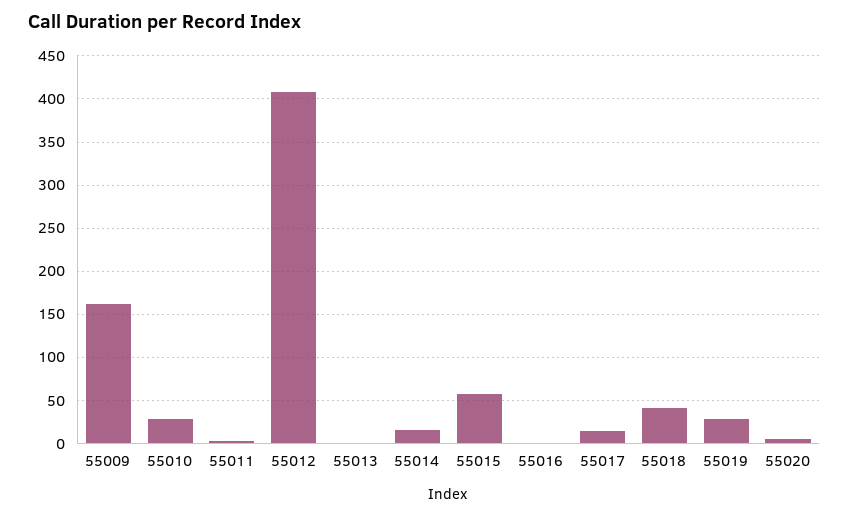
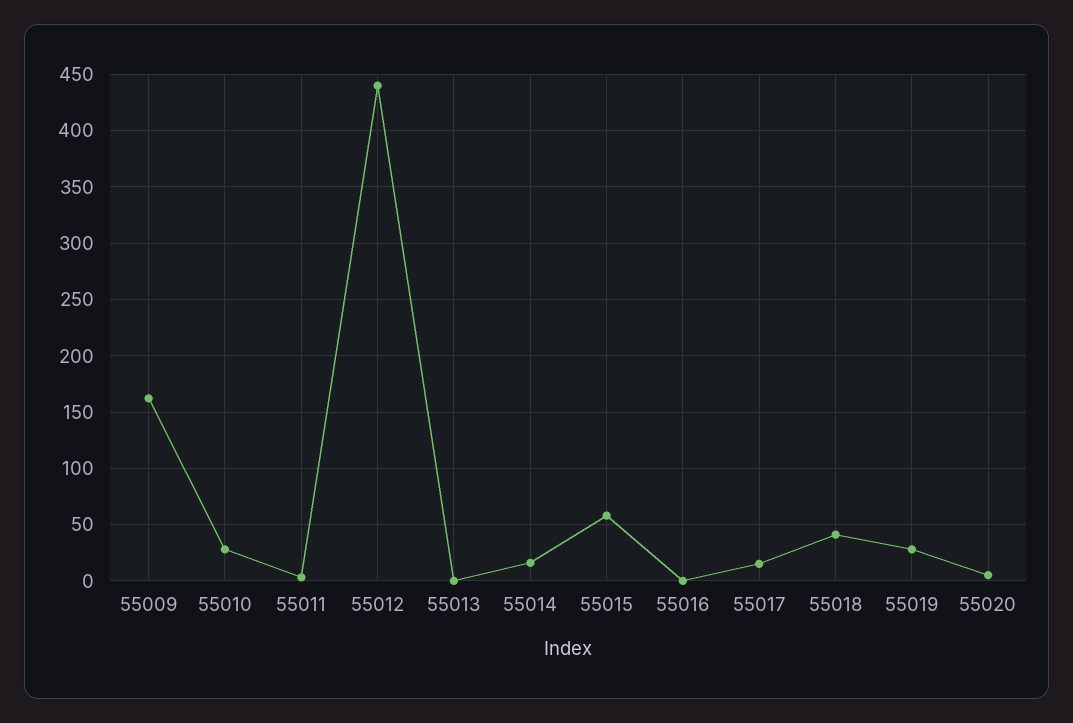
55012: 410 -> 440

